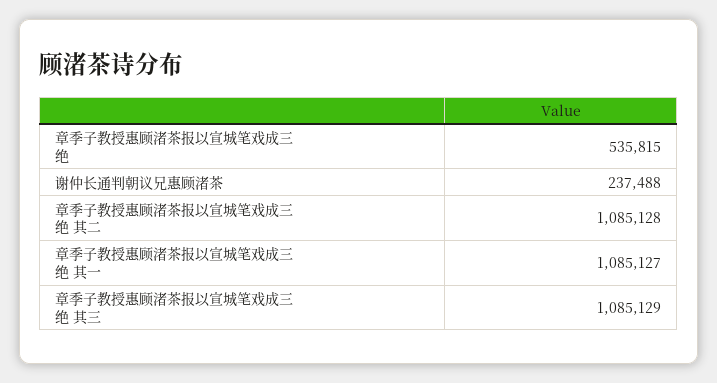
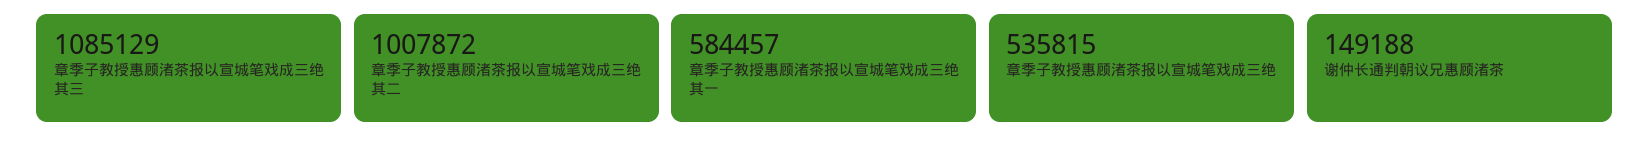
谢仲长通判朝议兄惠顾渚茶: 237488 -> 149188
章季子教授惠顾渚茶报以宣城笔戏成三绝 其二: 1085128 -> 1007872
章季子教授惠顾渚茶报以宣城笔戏成三绝 其一: 1085127 -> 584457

